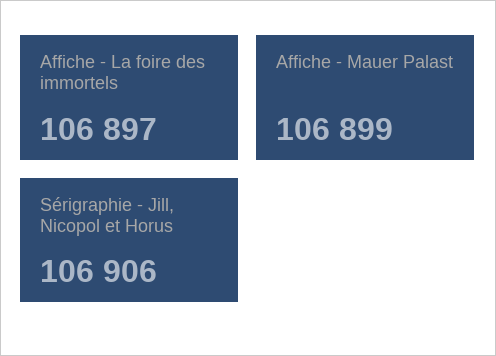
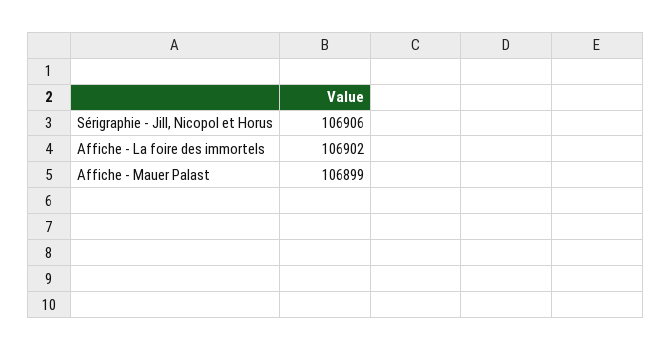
Affiche - La foire des immortels: 106897 -> 106902

